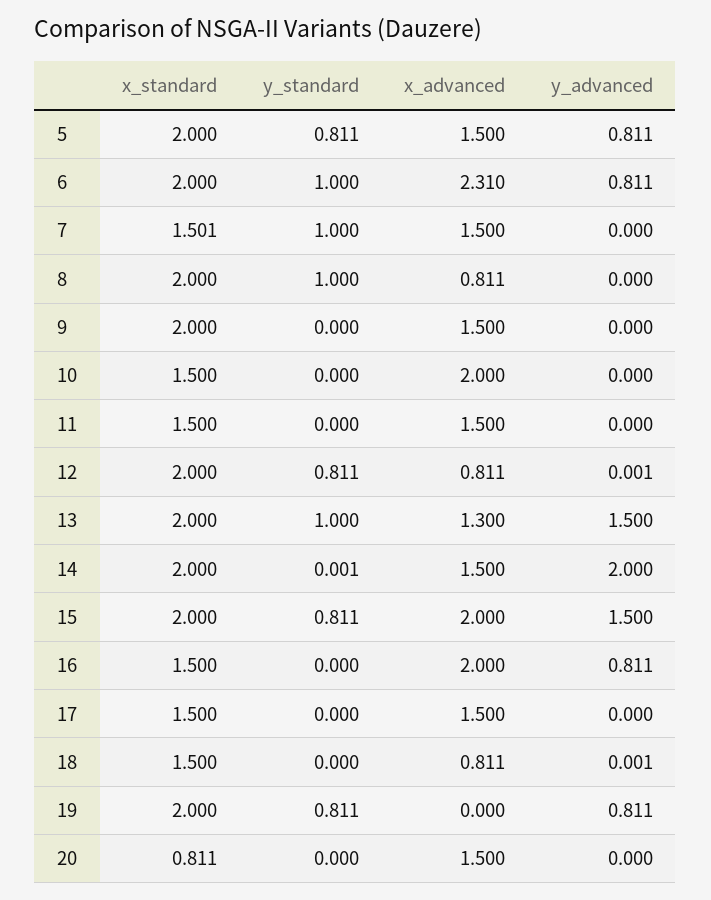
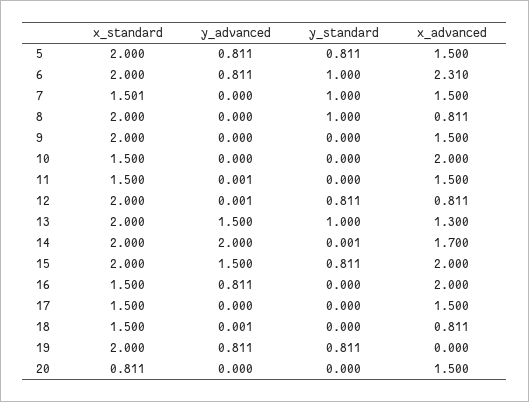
y_advanced, 11: 0 -> 0.001
x_advanced, 14: 1.5 -> 1.7

